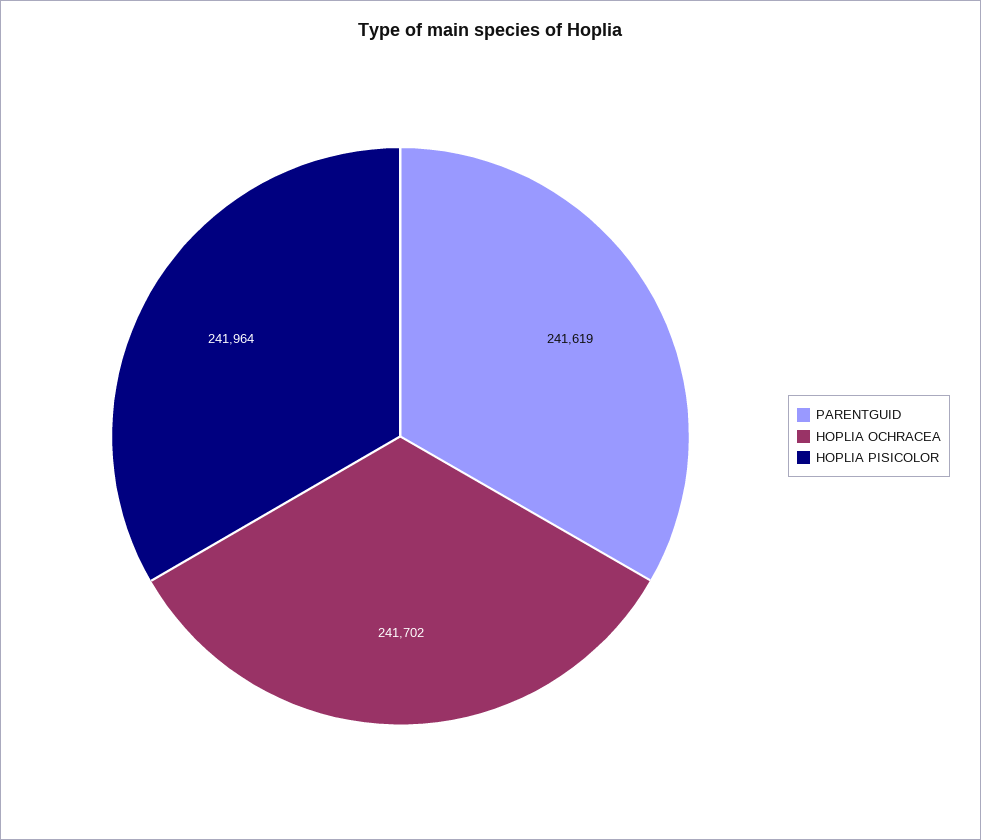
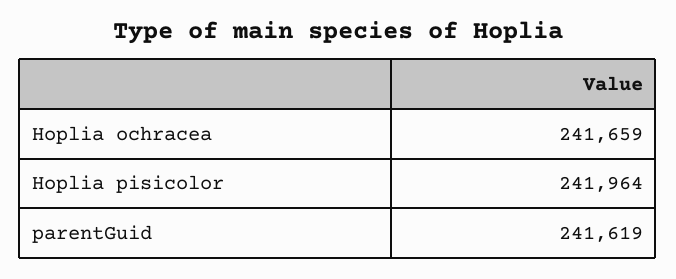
HOPLIA OCHRACEA: 241702 -> 241659

